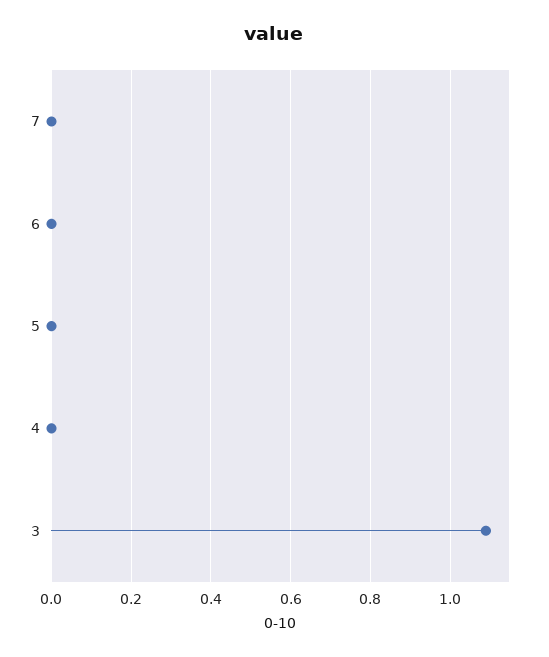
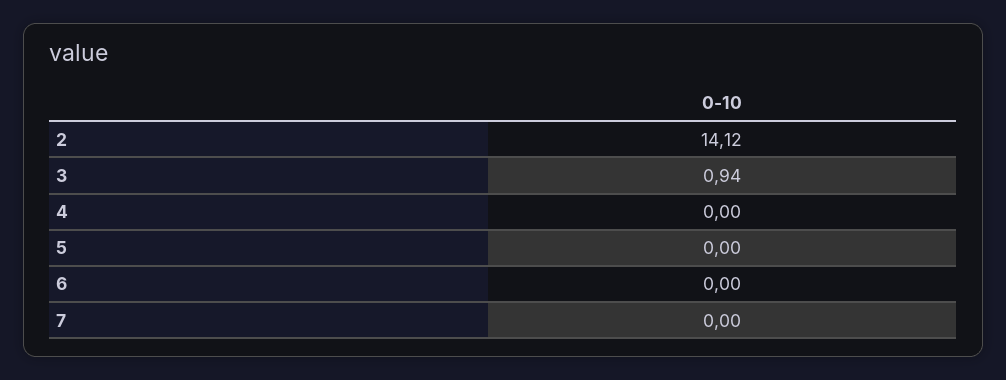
3: 1.1 -> 0.94
2: none -> 14.12

